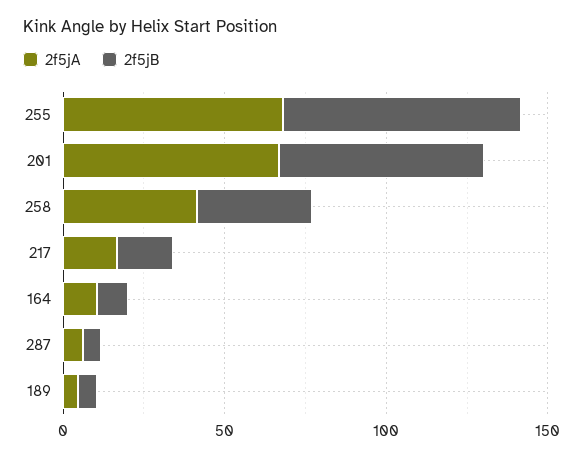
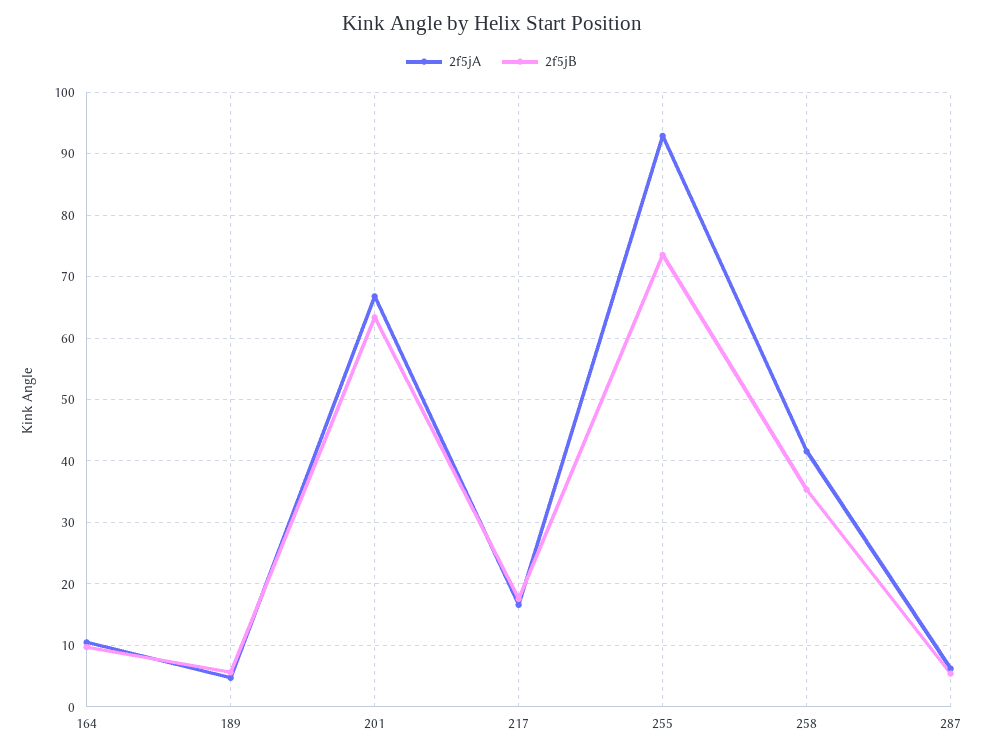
2f5jA, 255: 70 -> 93

